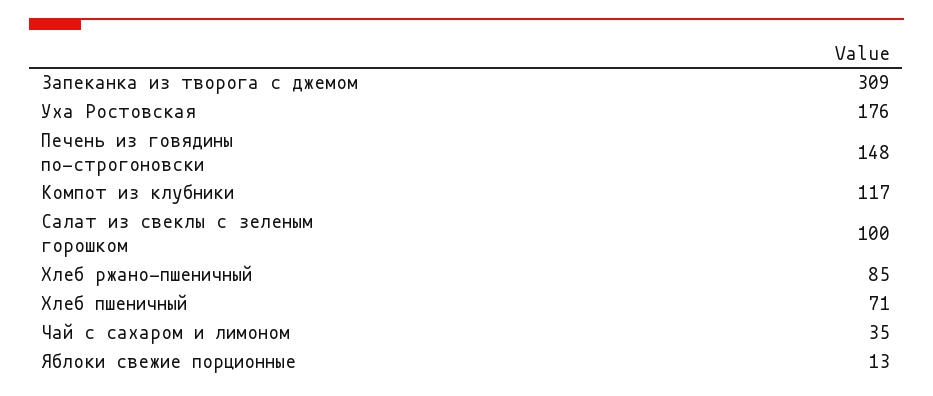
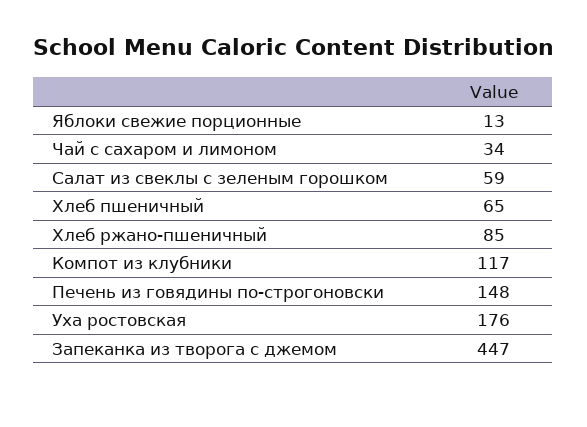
Запеканка из творога с джемом: 309 -> 447
Салат из свеклы с зеленым горошком: 100 -> 59
Хлеб пшеничный: 71 -> 65
Чай с сахаром и лимоном: 35 -> 34

